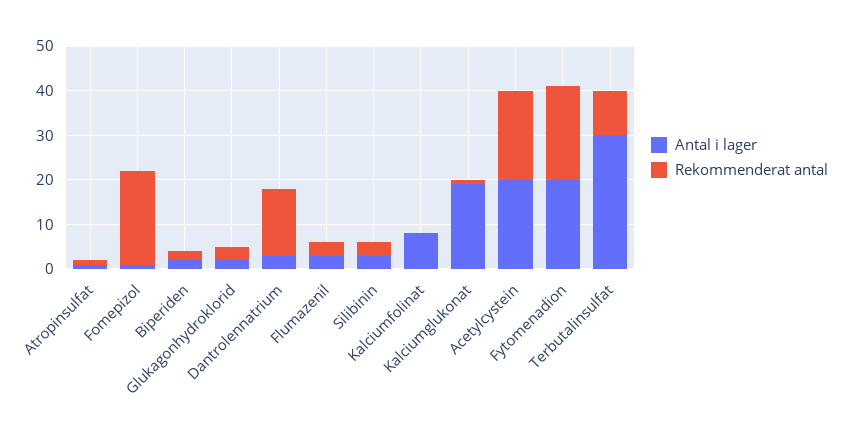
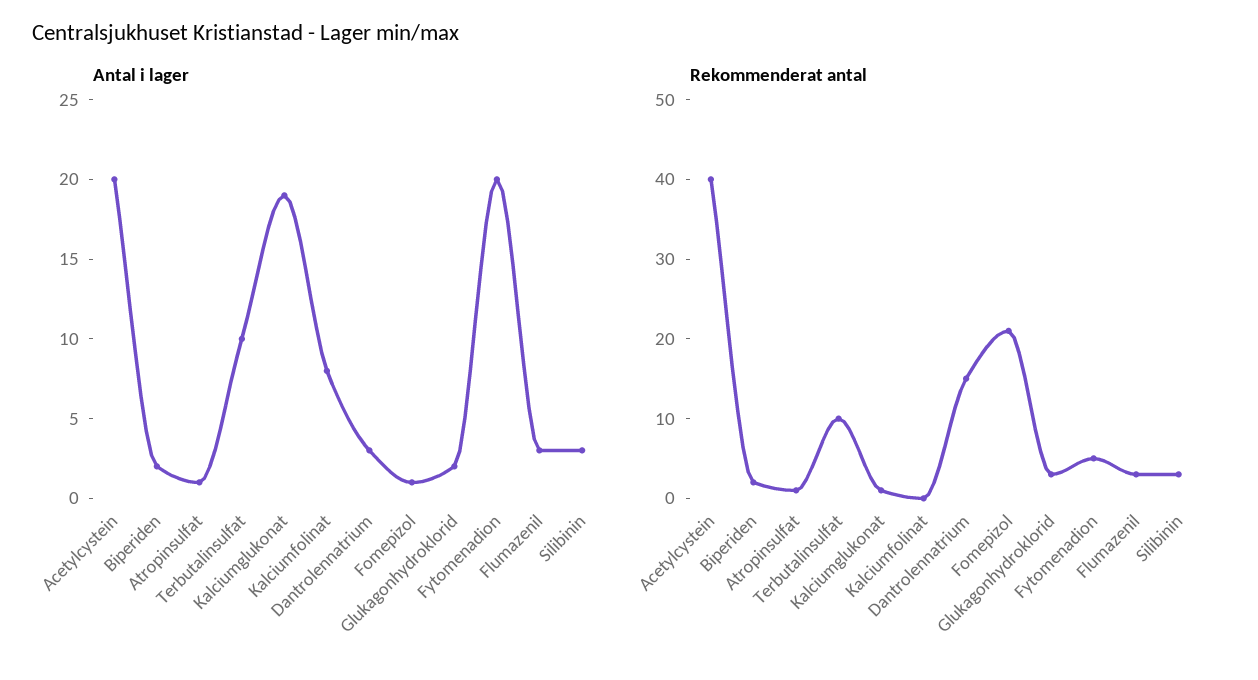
Rekommenderat antal, Acetylcystein: 20 -> 40
Rekommenderat antal, Fytomenadion: 20 -> 5
Antal i lager, Terbutalinsulfat: 30 -> 10

